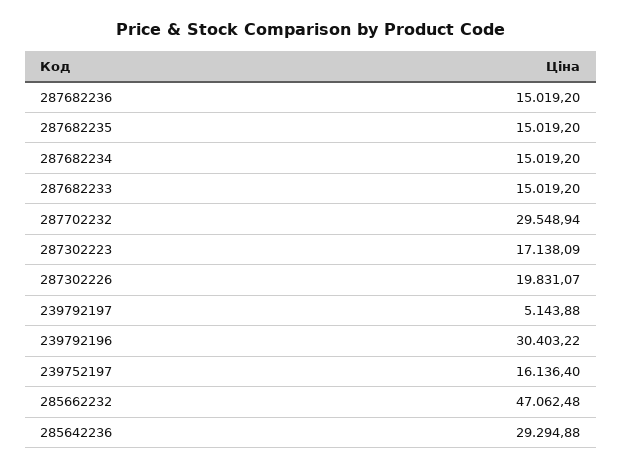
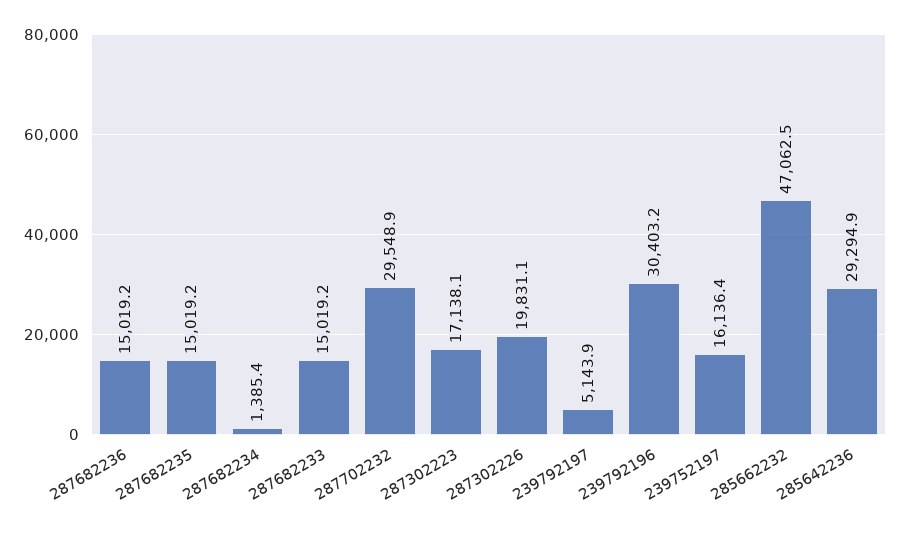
287682234: 15019.2 -> 1385.4

